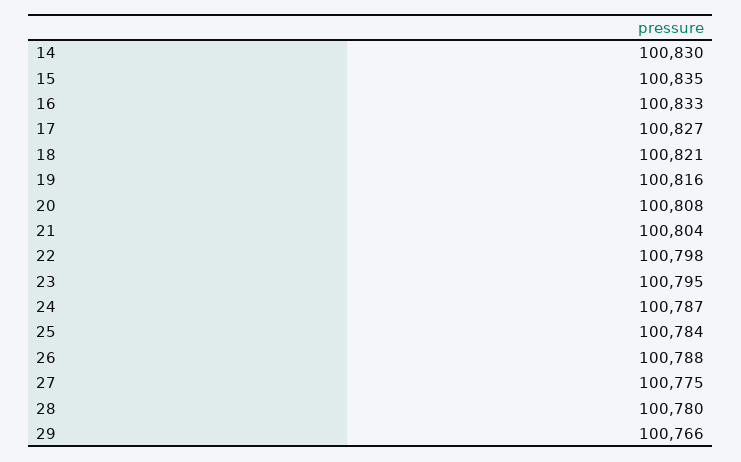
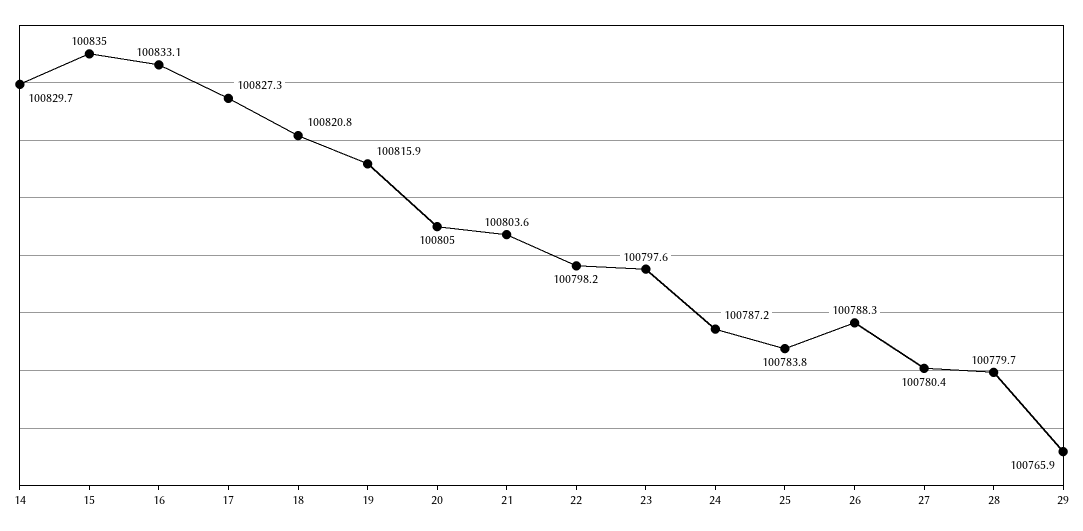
20: 100808 -> 100805
23: 100795 -> 100797.6
27: 100775 -> 100780.4

